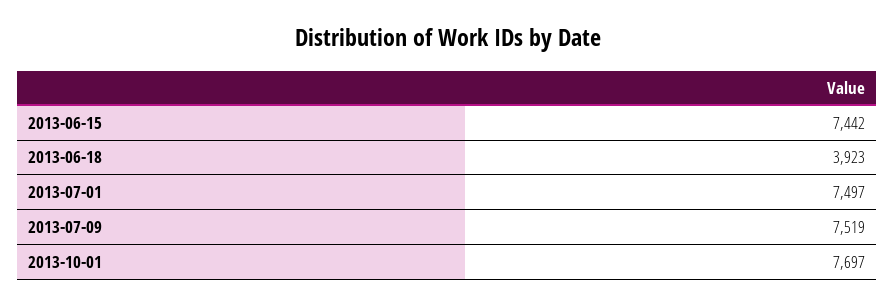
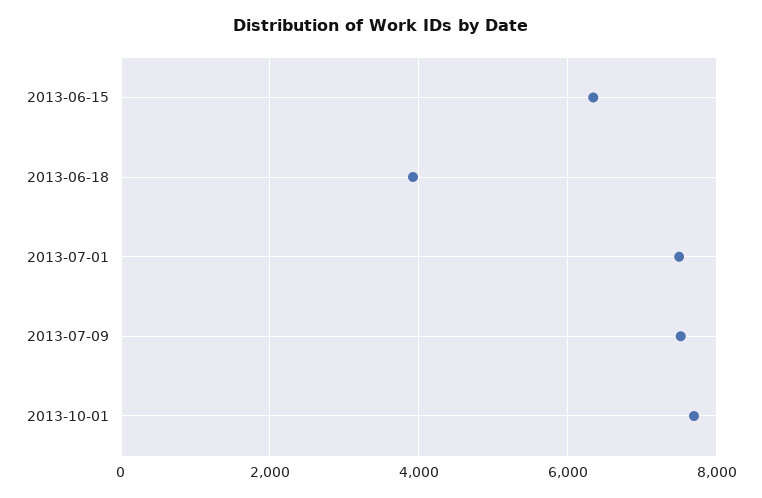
2013-06-15: 7442 -> 6400

